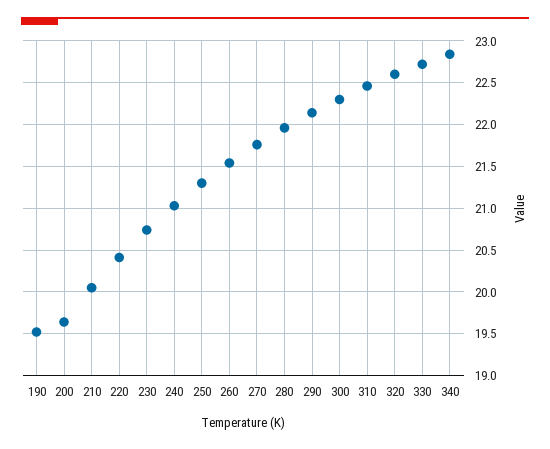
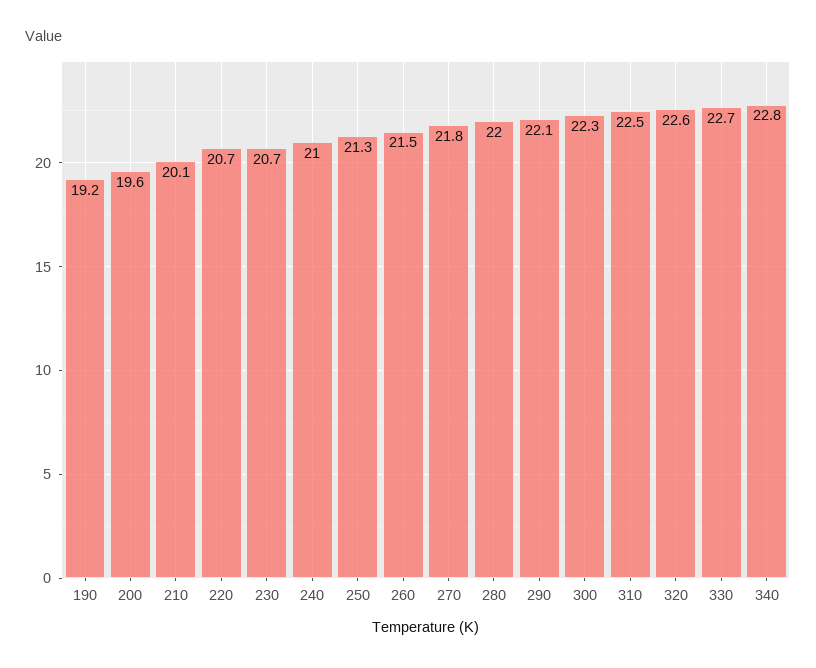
190: 19.5 -> 19.2
220: 20.4 -> 20.7

